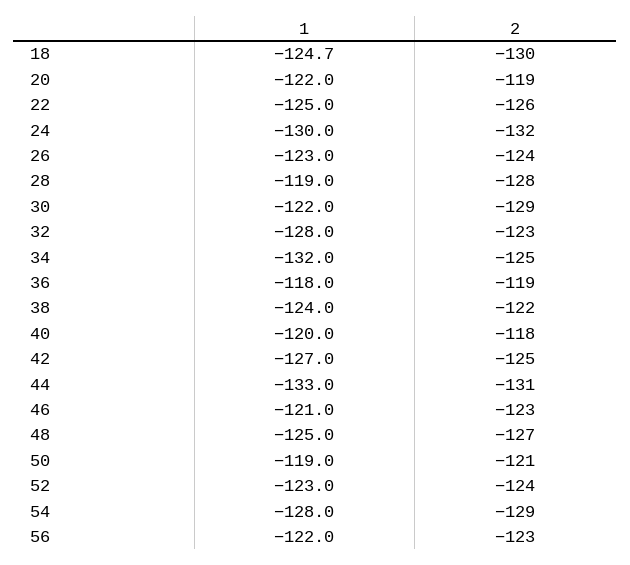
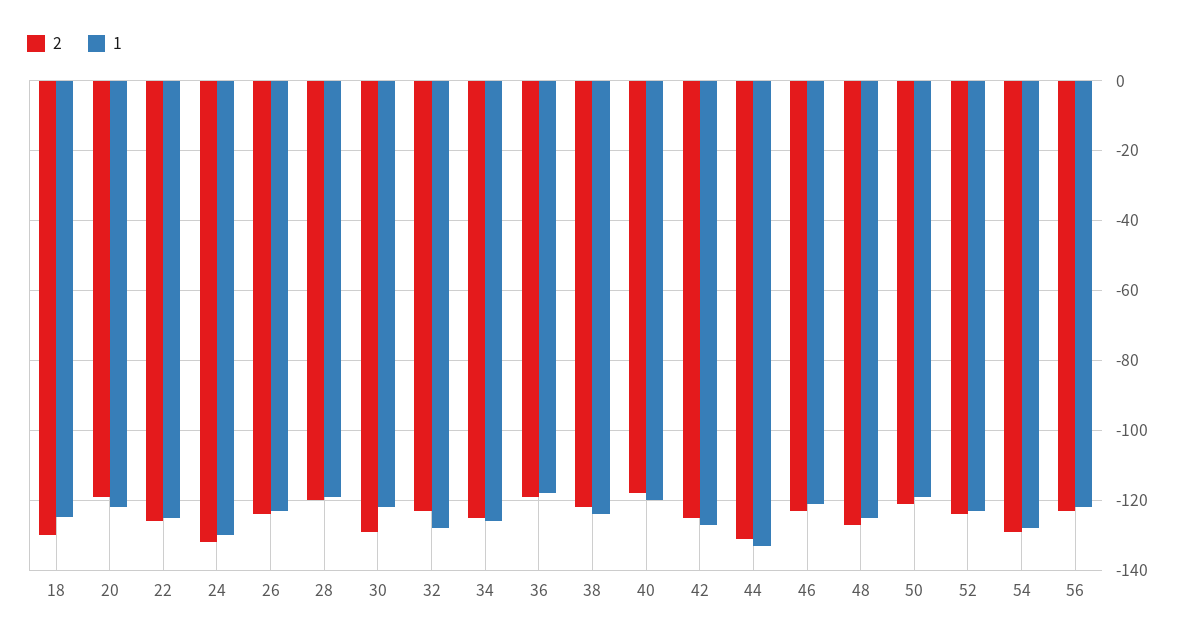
2, 28: -128 -> -120
1, 34: -132 -> -126

